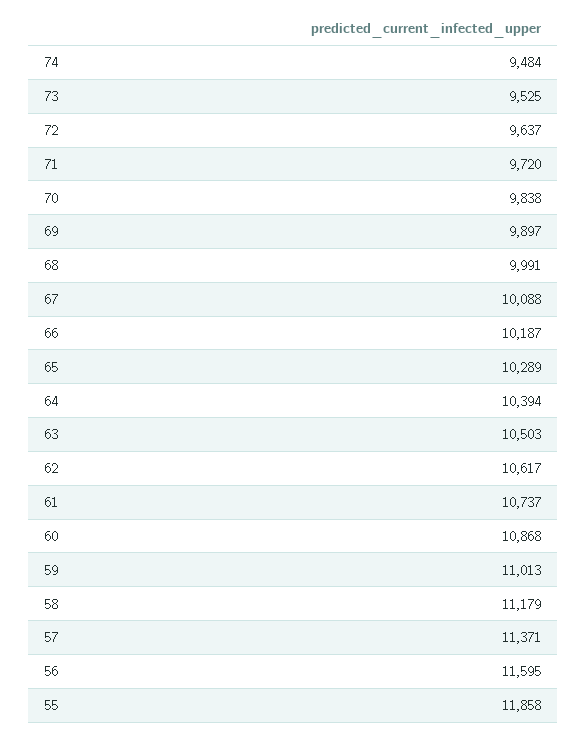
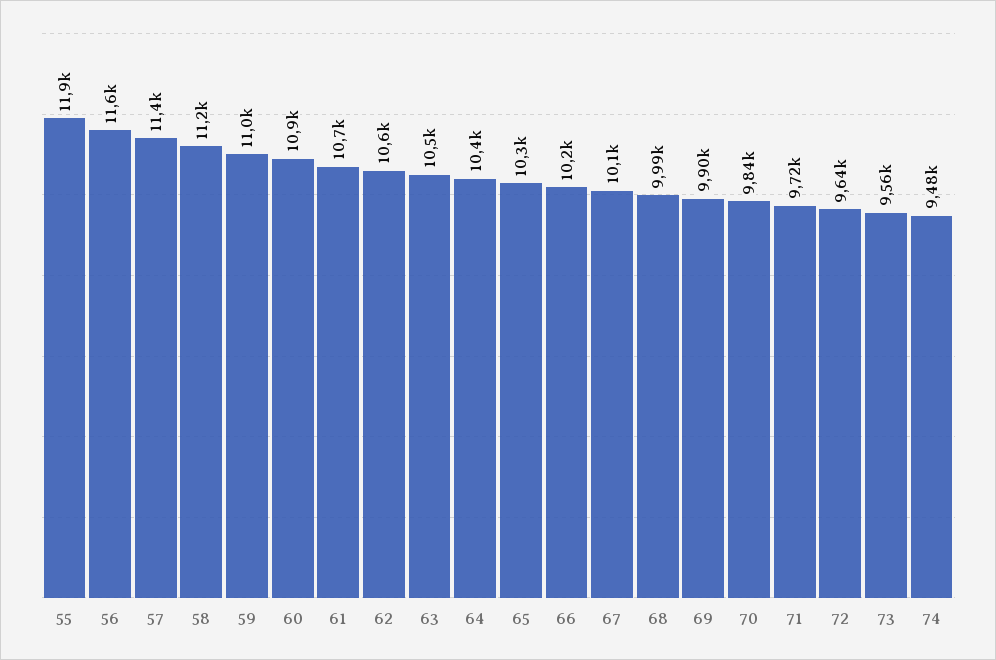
73: 9525 -> 9560

